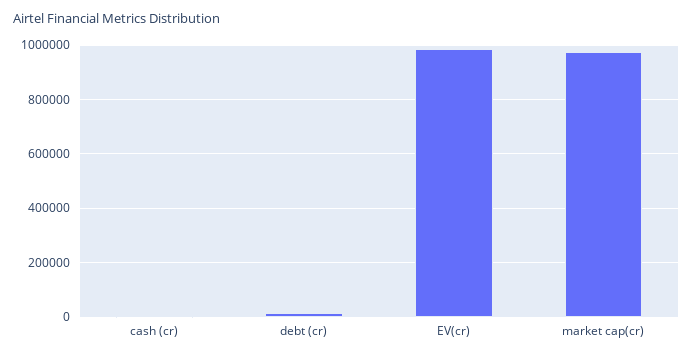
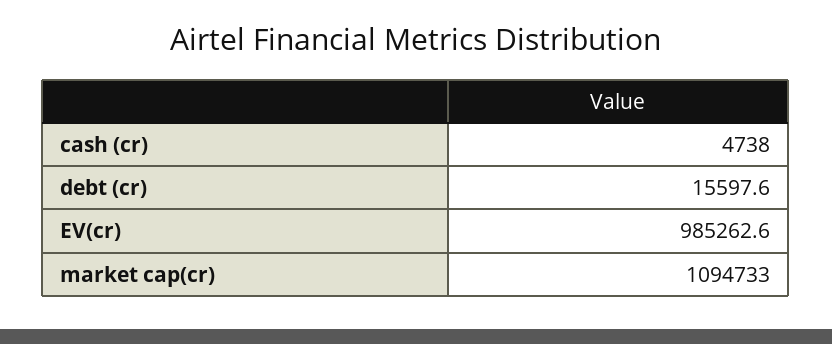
market cap(cr): 975000 -> 1094733

